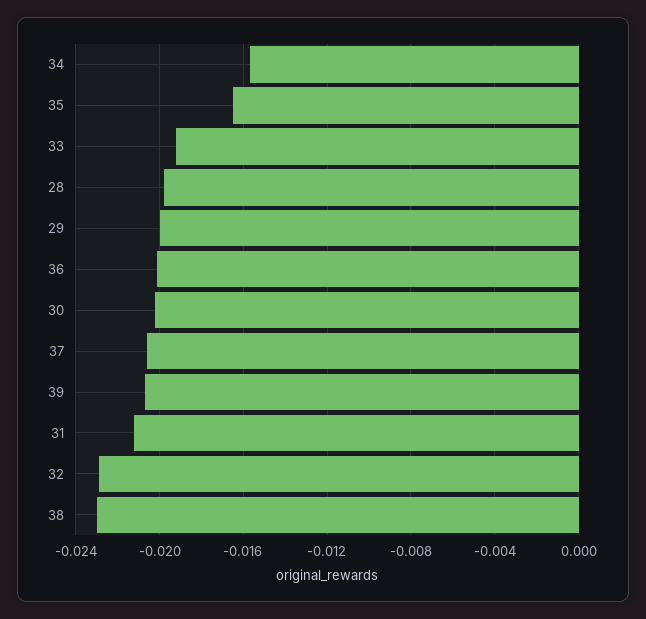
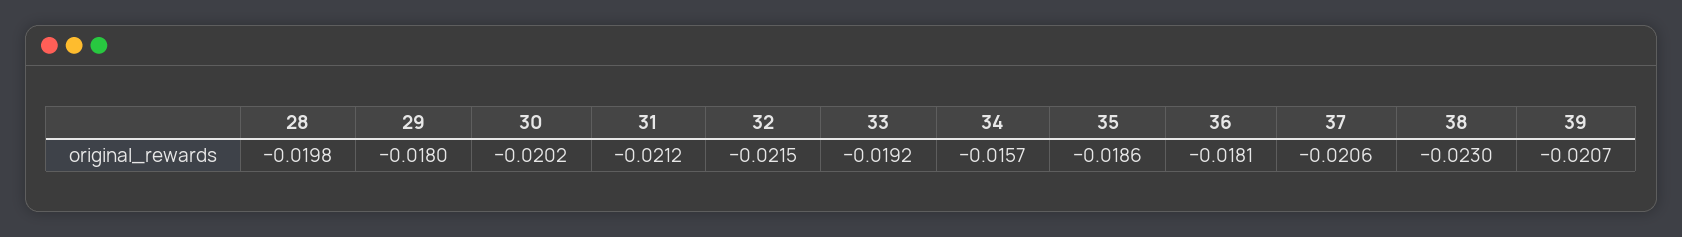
35: -0.0165 -> -0.0186
29: -0.02 -> -0.018
36: -0.02 -> -0.0181
32: -0.023 -> -0.0215

